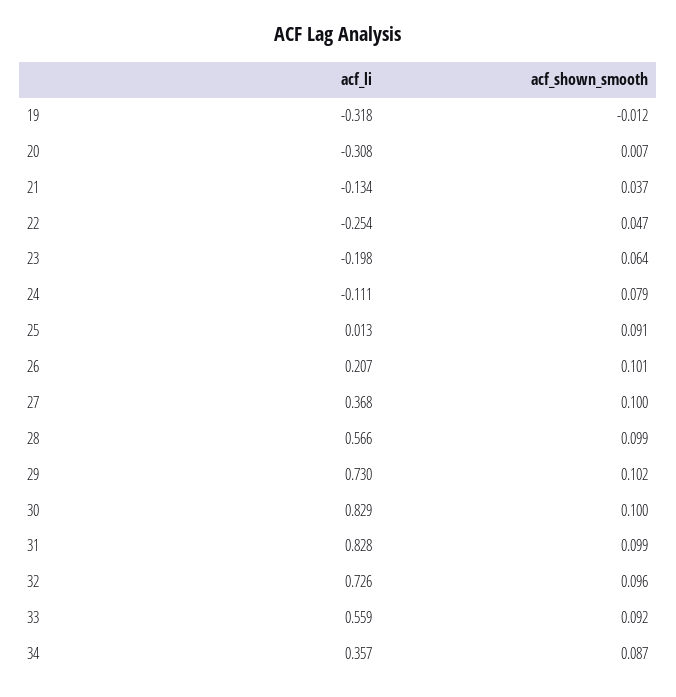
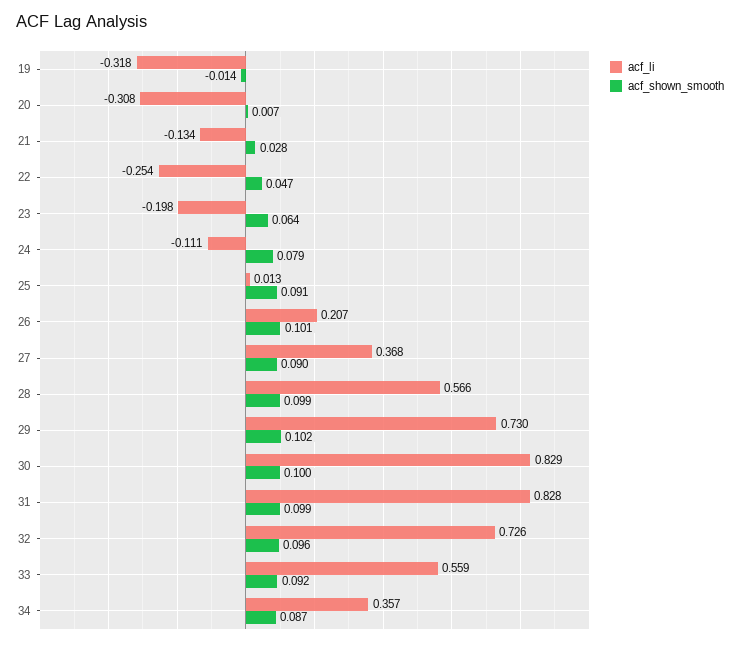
acf_shown_smooth, 19: -0.012 -> -0.014
acf_shown_smooth, 21: 0.037 -> 0.028
acf_shown_smooth, 27: 0.1 -> 0.09

